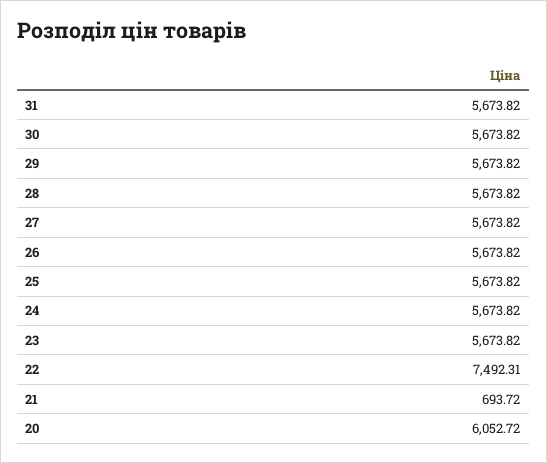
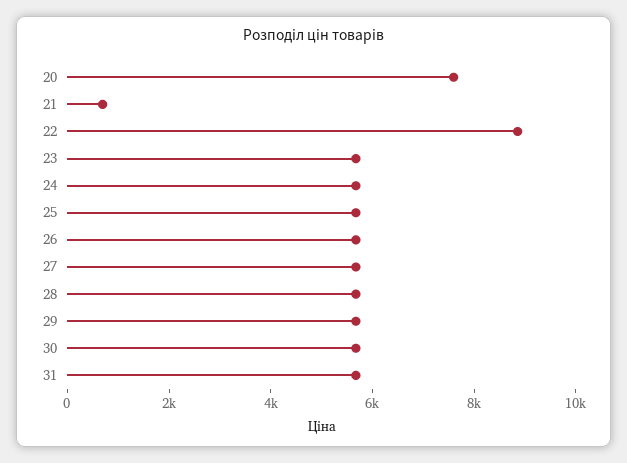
22: 7492.31 -> 9000
20: 6052.72 -> 7500

